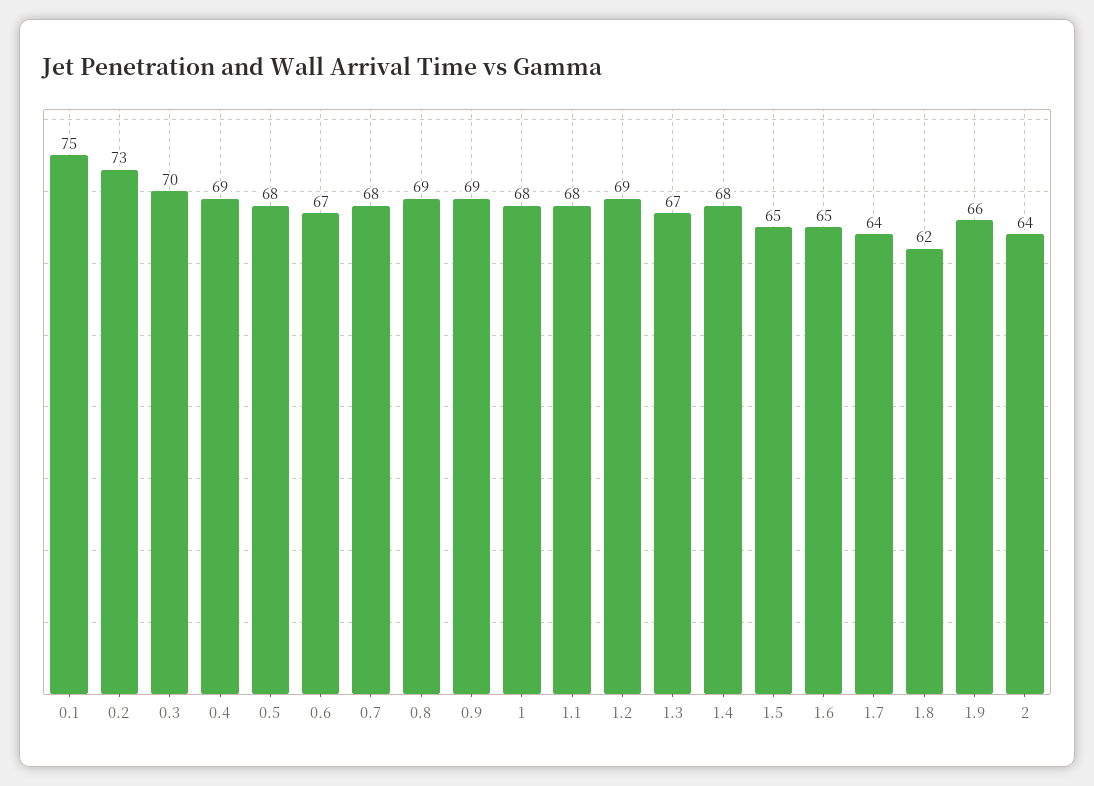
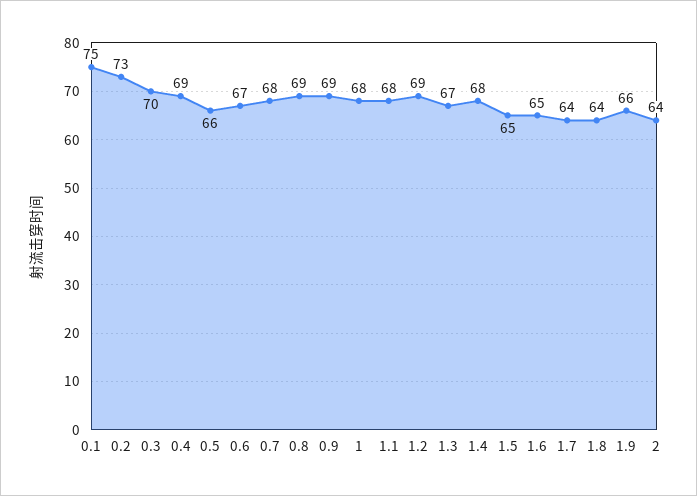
0.5: 68 -> 66
1.8: 62 -> 64

